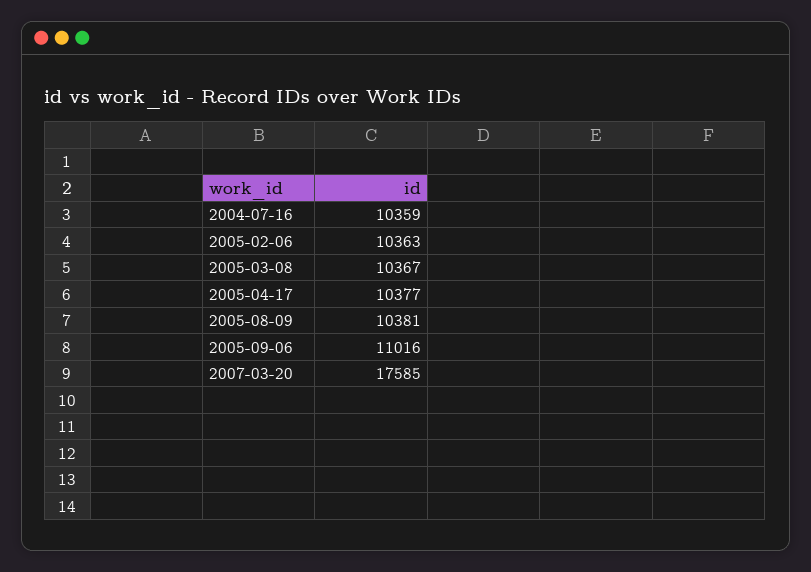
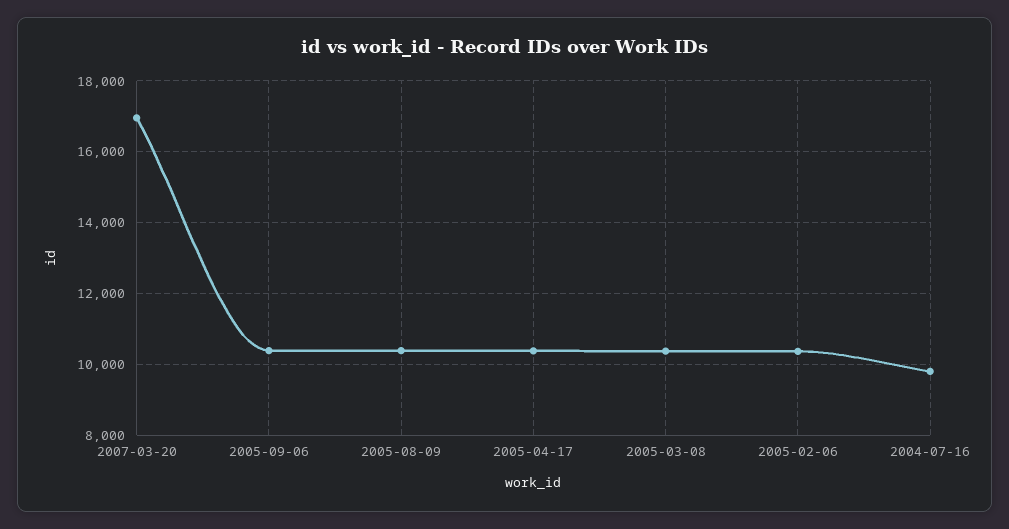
2004-07-16: 10359 -> 9800
2005-09-06: 11016 -> 10400
2007-03-20: 17585 -> 17000

